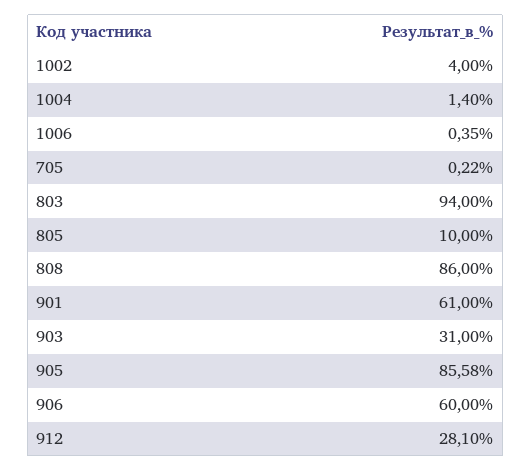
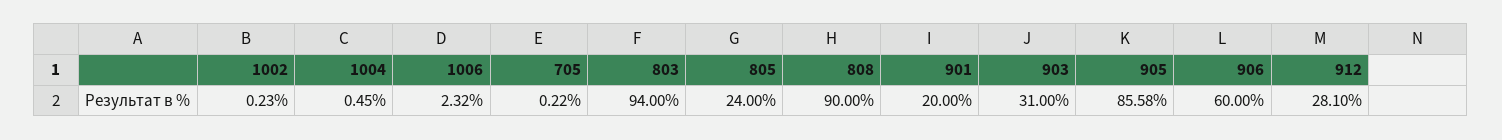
1002: 4 -> 0.23
1004: 1.4 -> 0.45
1006: 0.35 -> 2.32
805: 10 -> 24
808: 86 -> 90
901: 61 -> 20

